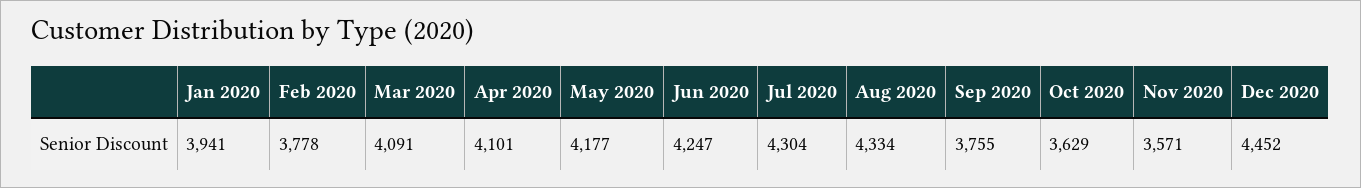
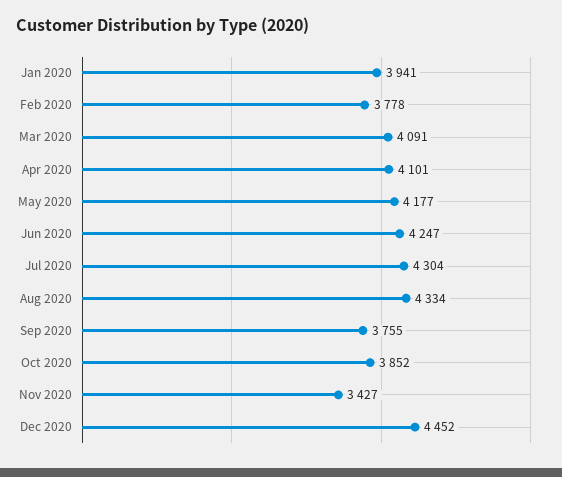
Oct 2020: 3629 -> 3852
Nov 2020: 3571 -> 3427

